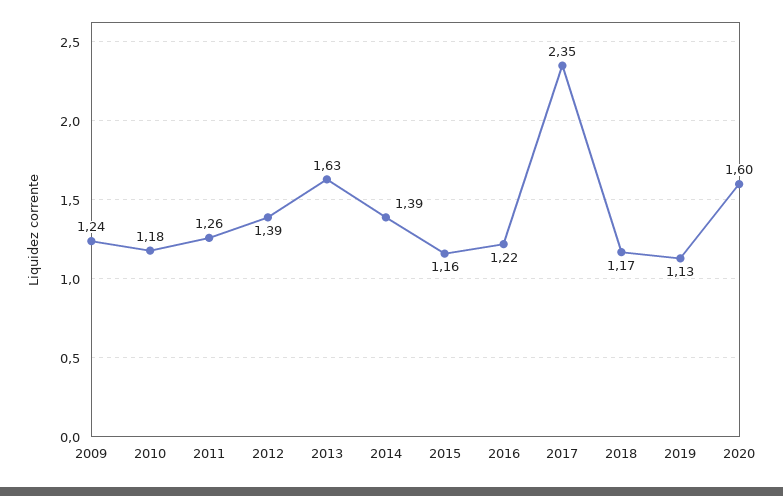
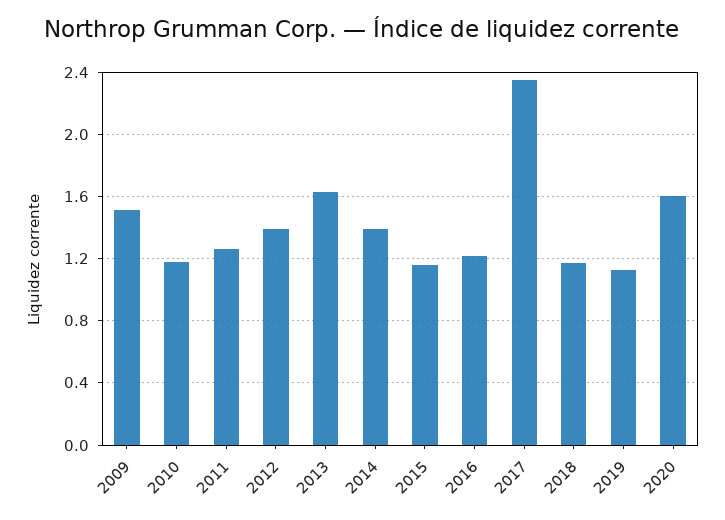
2009: 1.24 -> 1.5

